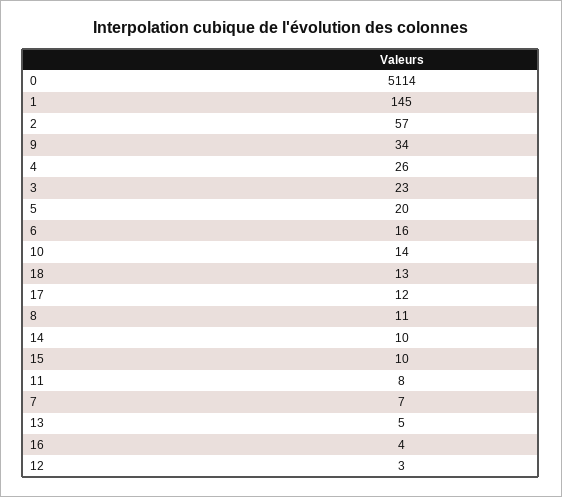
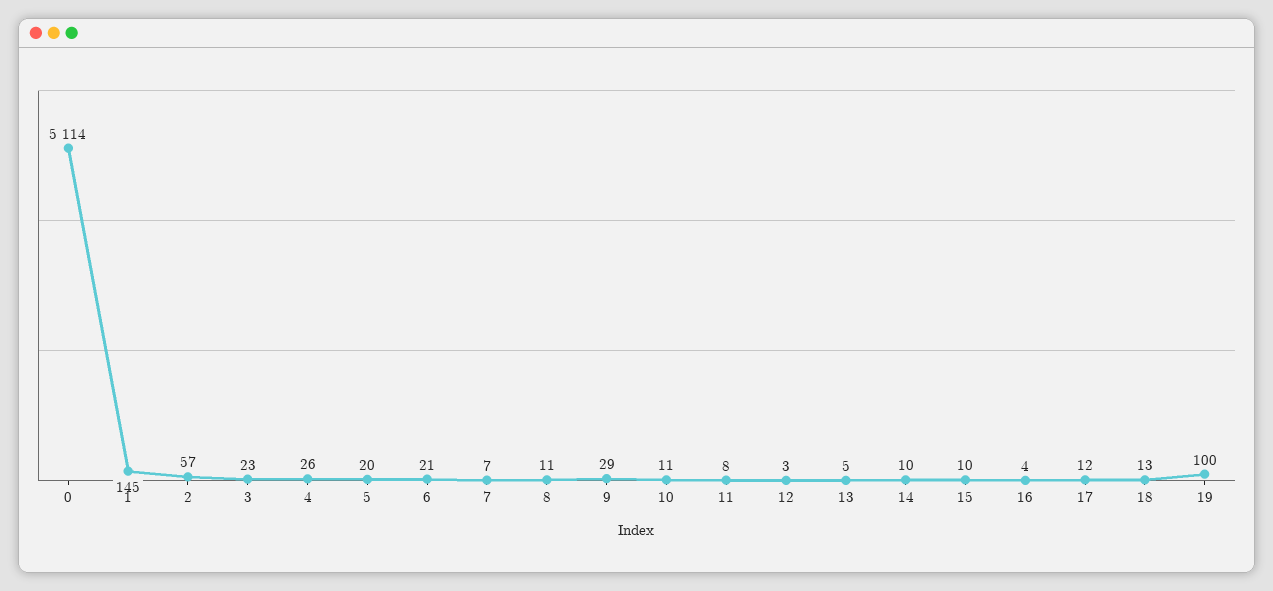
9: 34 -> 29
6: 16 -> 21
10: 14 -> 11
19: none -> 100

